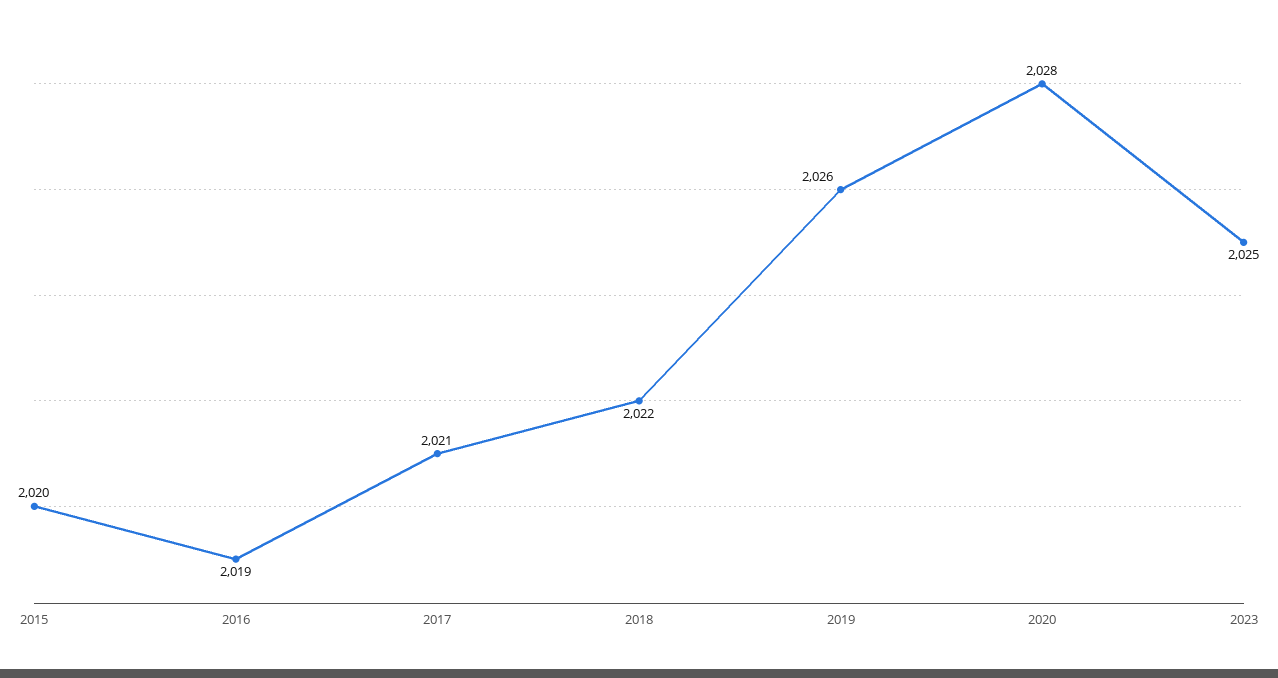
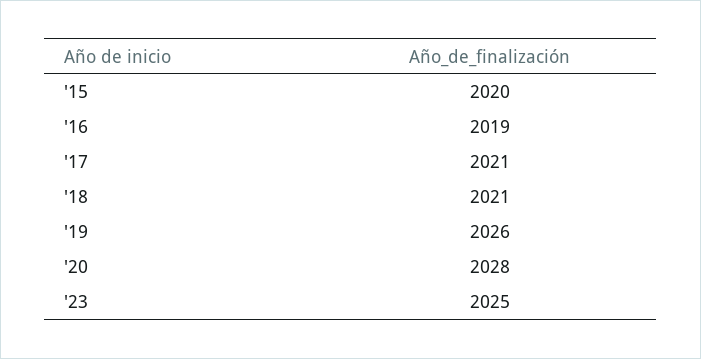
2018: 2022 -> 2021

